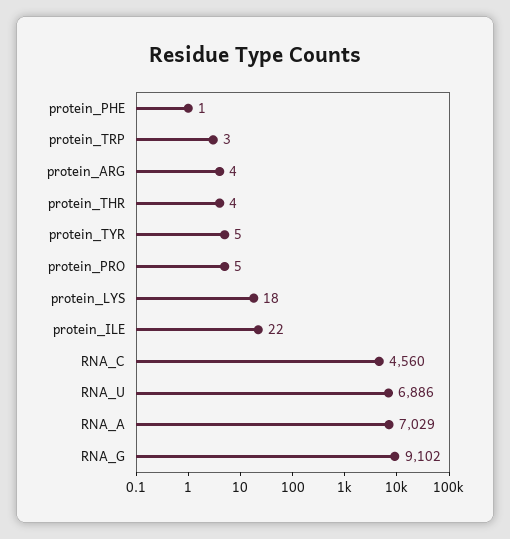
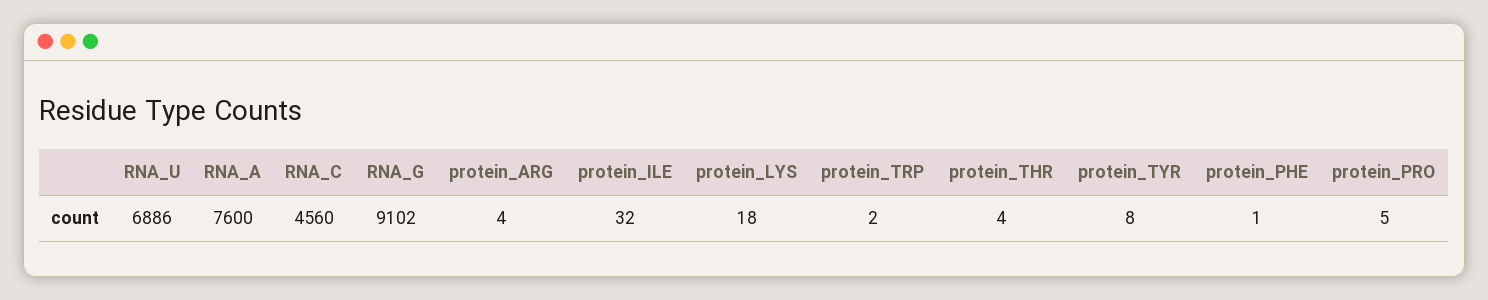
protein_TRP: 3 -> 2
protein_TYR: 5 -> 8
protein_ILE: 22 -> 32
RNA_A: 7029 -> 7600

